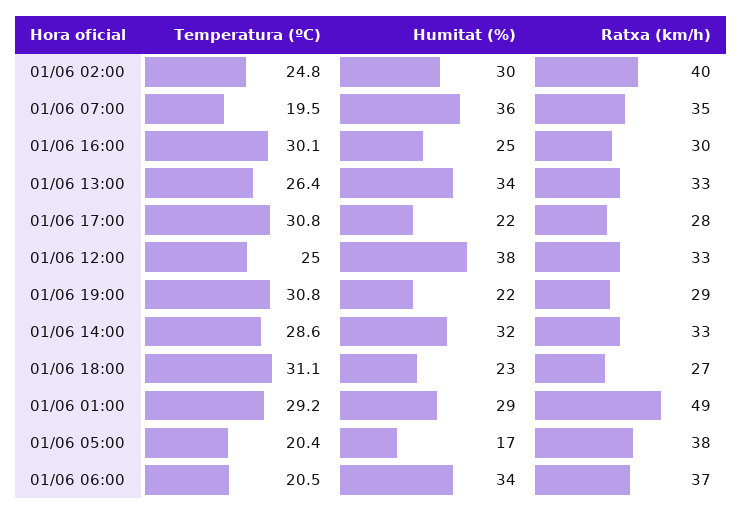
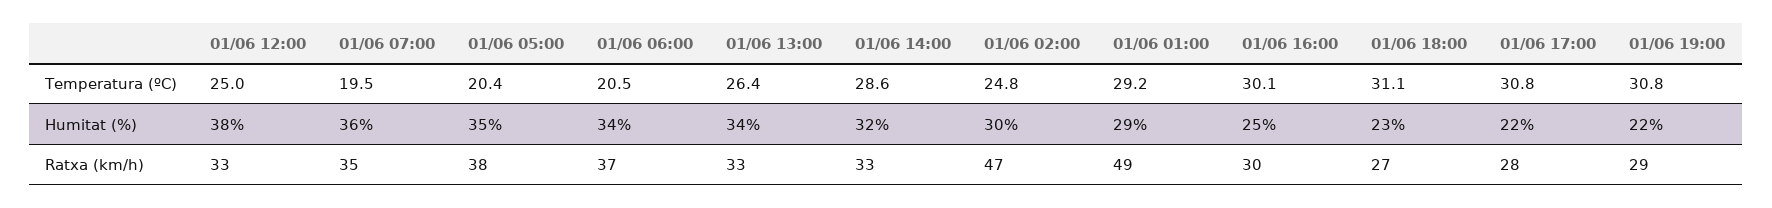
Ratxa (km/h), 01/06 02:00: 40 -> 47
Humitat (%), 01/06 05:00: 17 -> 35

